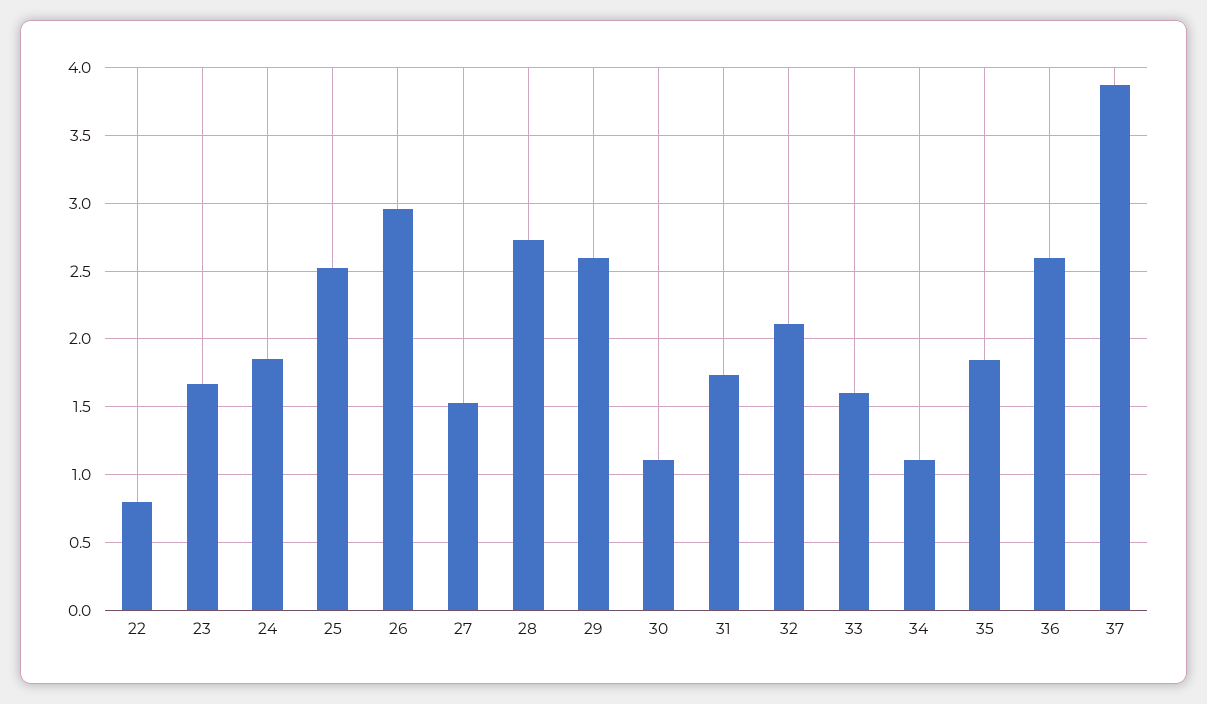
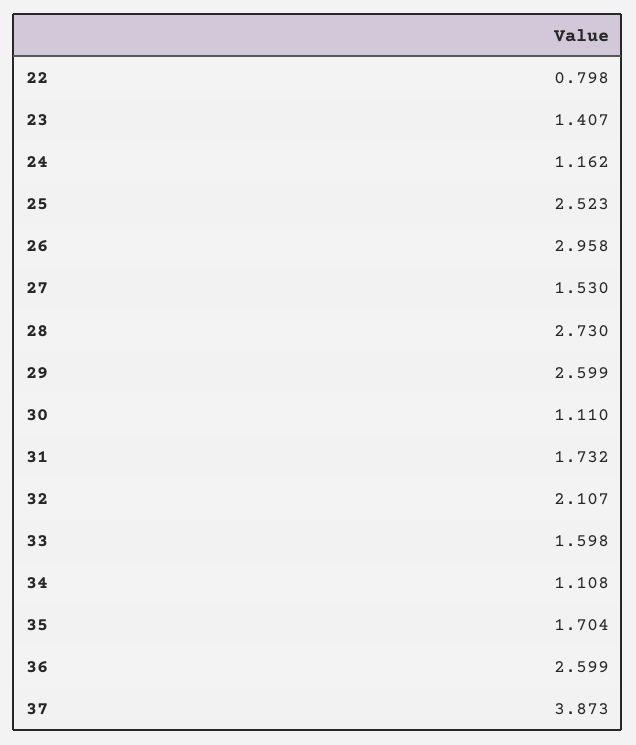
23: 1.65 -> 1.407
24: 1.85 -> 1.162
35: 1.85 -> 1.704

